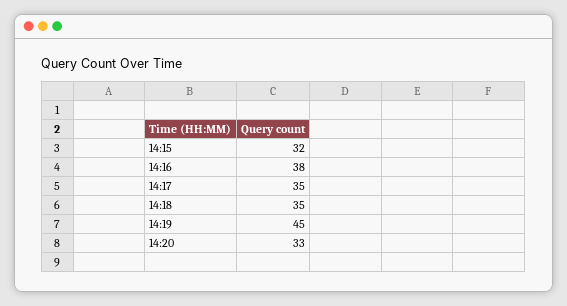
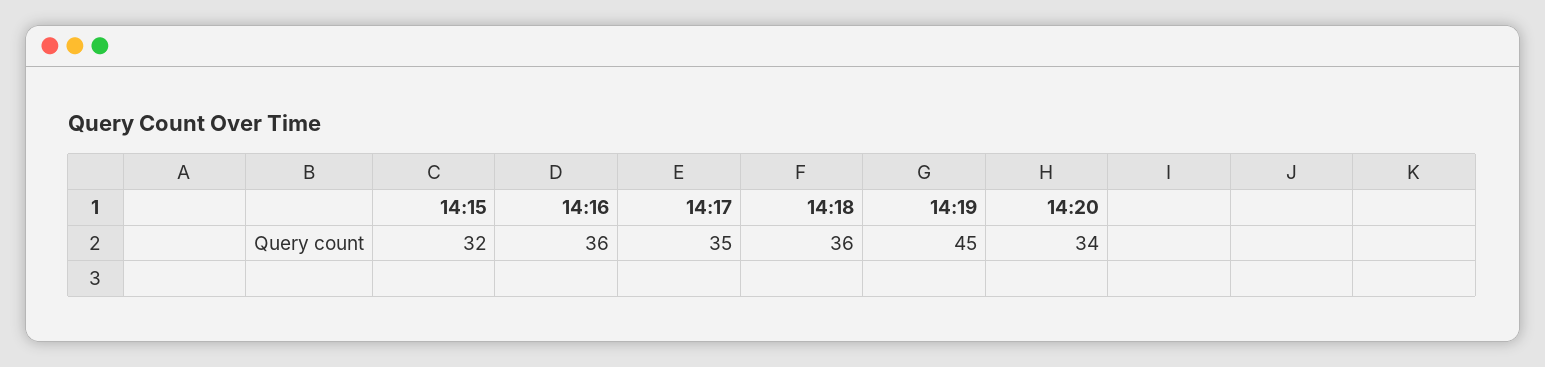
14:16: 38 -> 36
14:18: 35 -> 36
14:20: 33 -> 34

